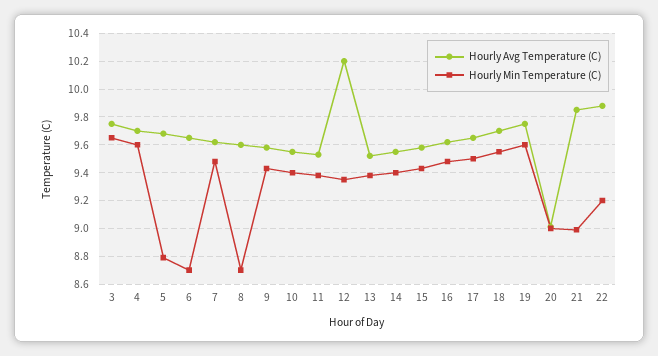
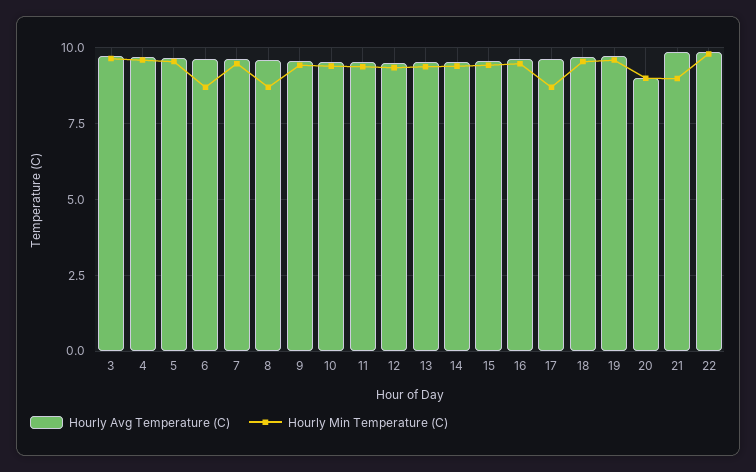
Hourly Min Temperature (C), 5: 8.8 -> 9.5
Hourly Avg Temperature (C), 12: 10.2 -> 9.5
Hourly Min Temperature (C), 17: 9.5 -> 8.75
Hourly Min Temperature (C), 22: 9.2 -> 9.75

